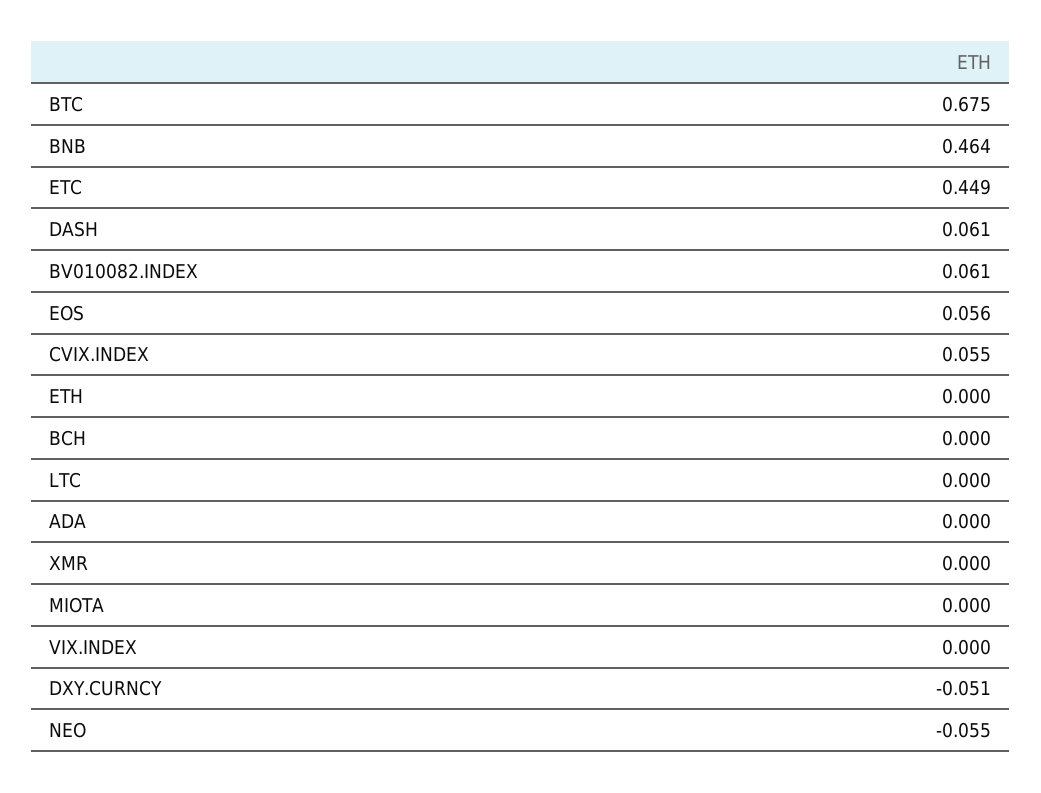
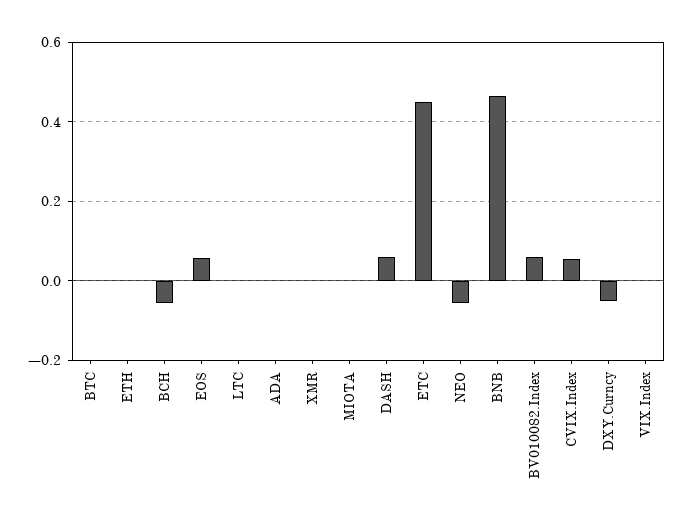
BTC: 0.675 -> 0
BCH: 0 -> -0.06

